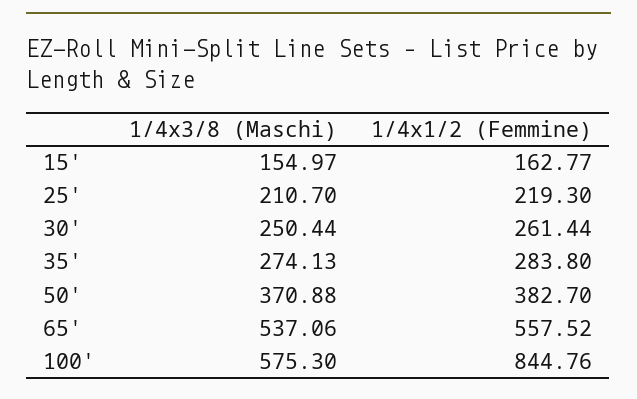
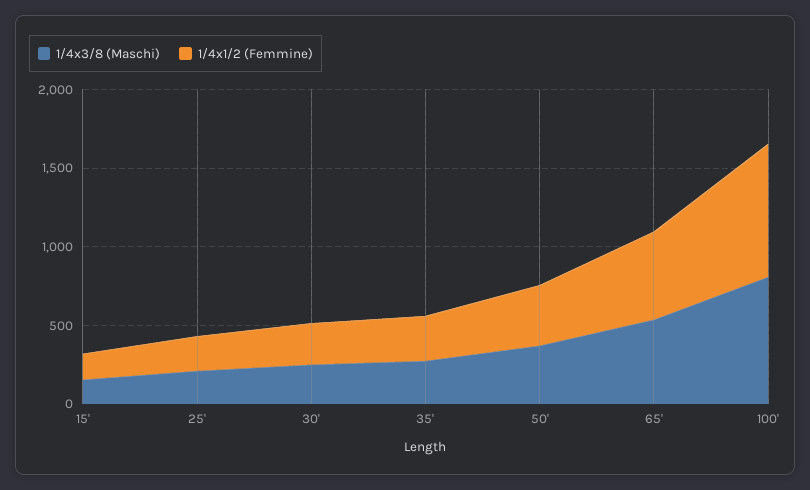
1/4x3/8 (Maschi), 100': 575.3 -> 800

